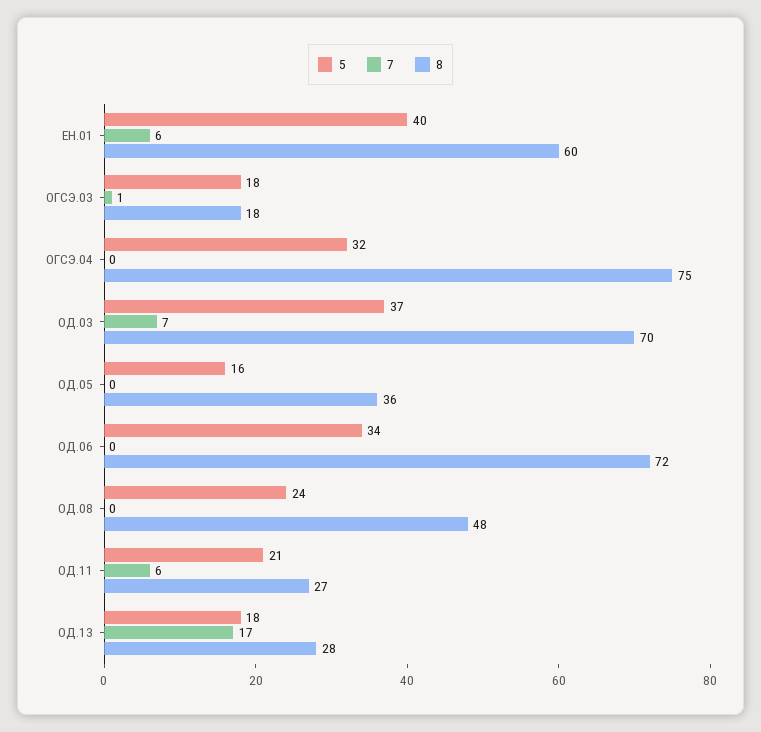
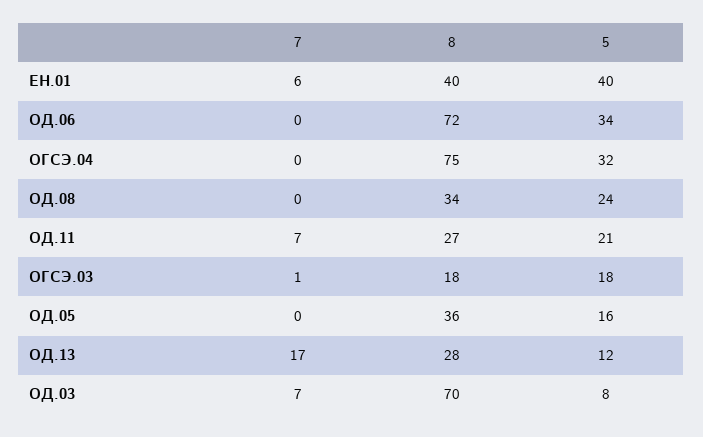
8, ЕН.01: 60 -> 40
5, ОД.03: 37 -> 8
8, ОД.08: 48 -> 34
7, ОД.11: 6 -> 7
5, ОД.13: 18 -> 12

